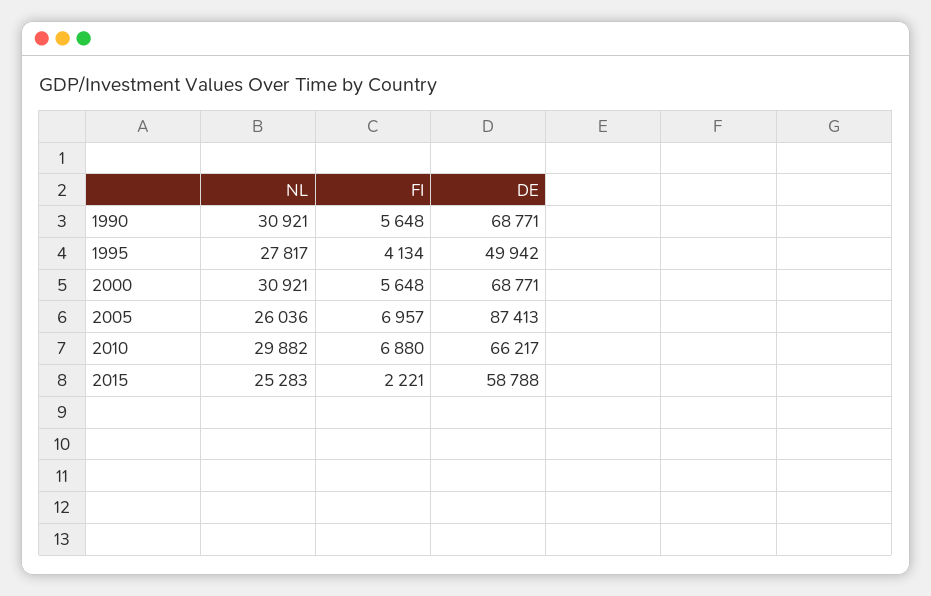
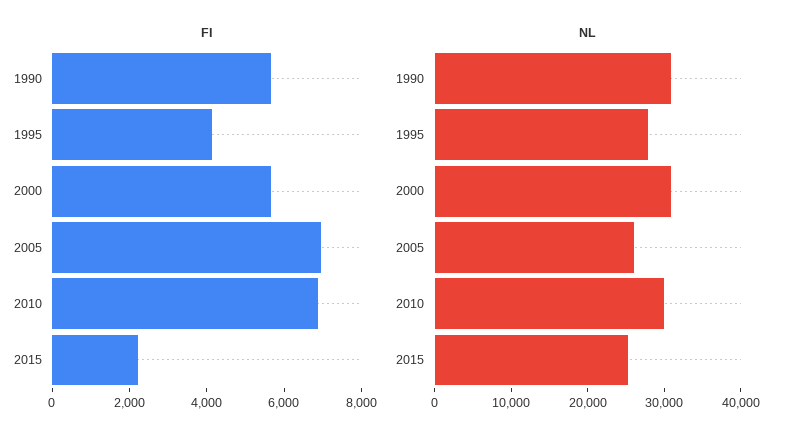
DE, 1990: 68771 -> none
DE, 1995: 49942 -> none
DE, 2000: 68771 -> none
DE, 2005: 87413 -> none
DE, 2010: 66217 -> none
DE, 2015: 58788 -> none

